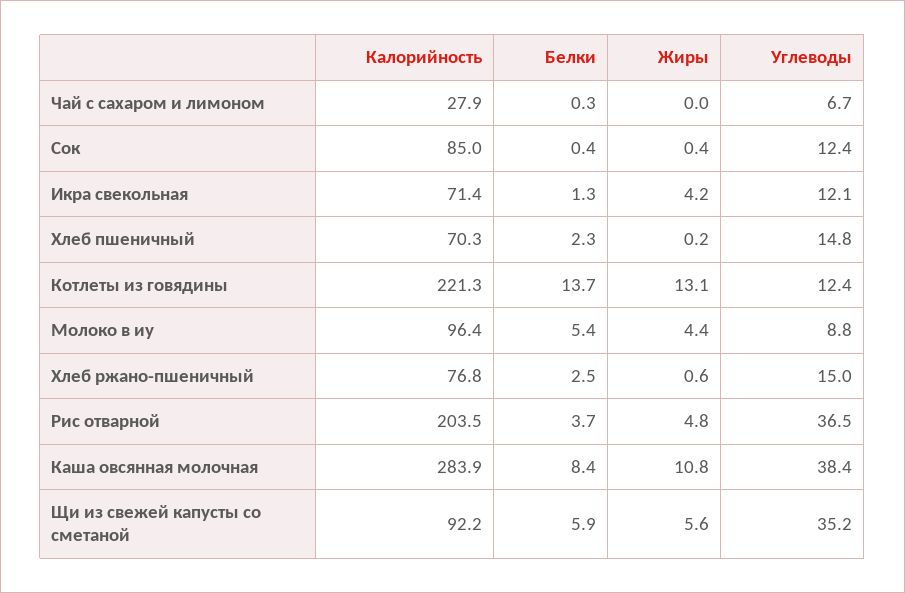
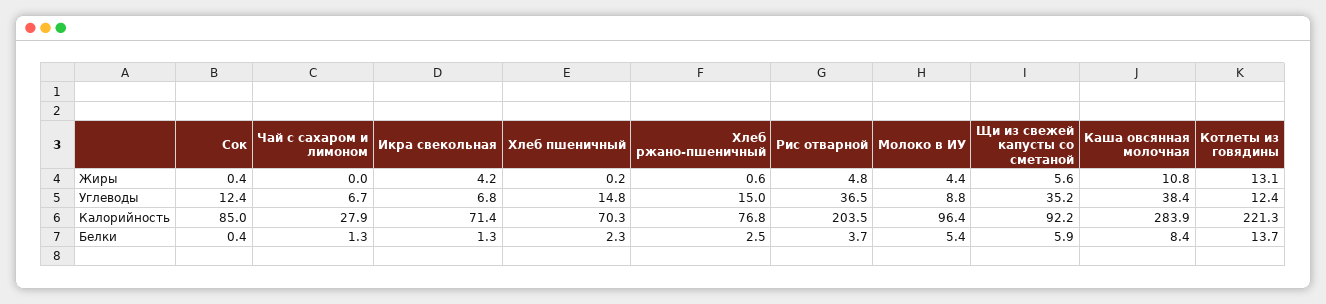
Белки, Чай с сахаром и лимоном: 0.3 -> 1.3
Углеводы, Икра свекольная: 12.1 -> 6.8

